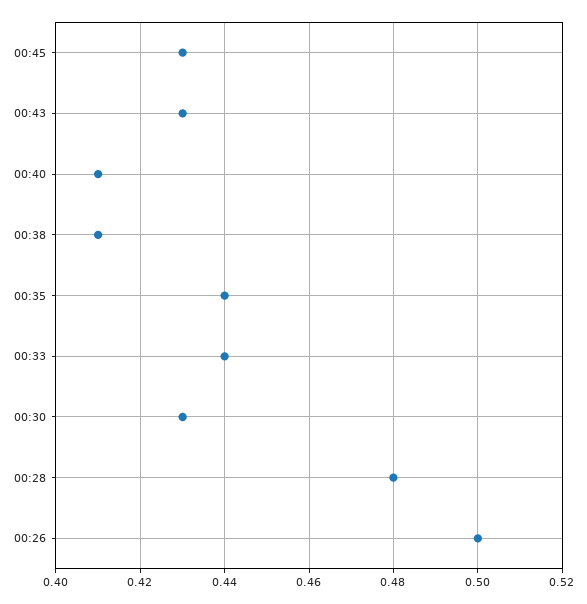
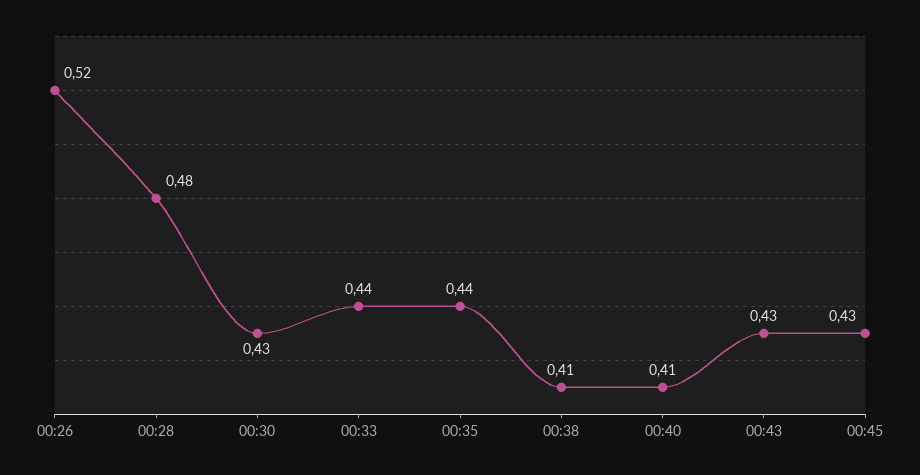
00:26: 0.5 -> 0.52

